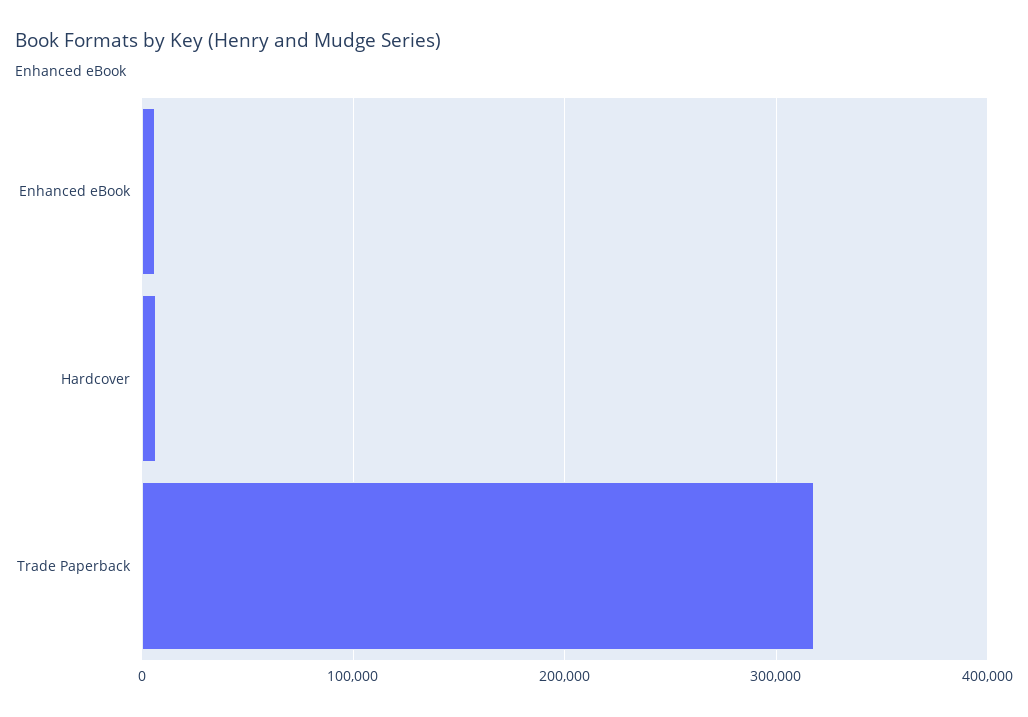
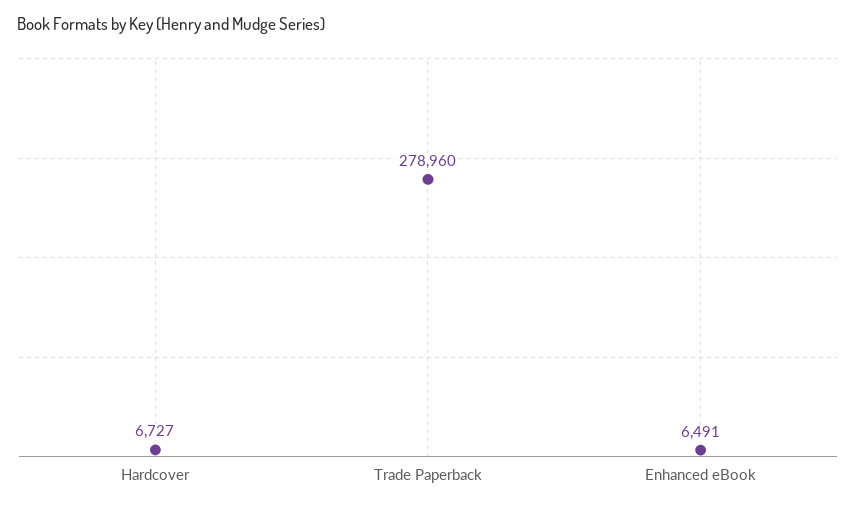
Trade Paperback: 320000 -> 278960

